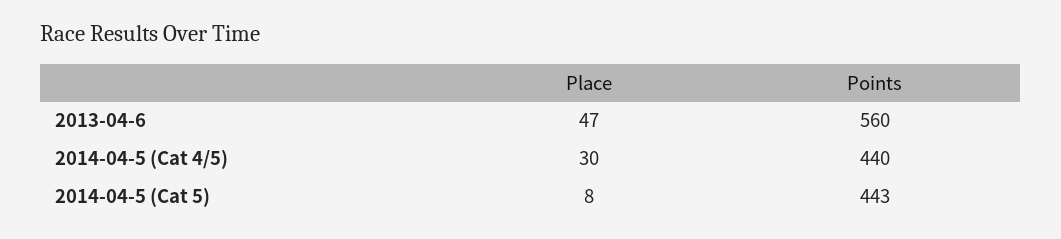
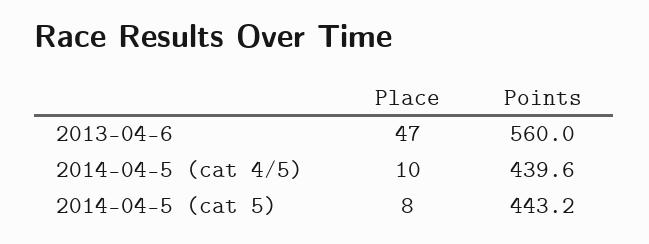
Place, 2014-04-5 (Cat 4/5): 30 -> 10

